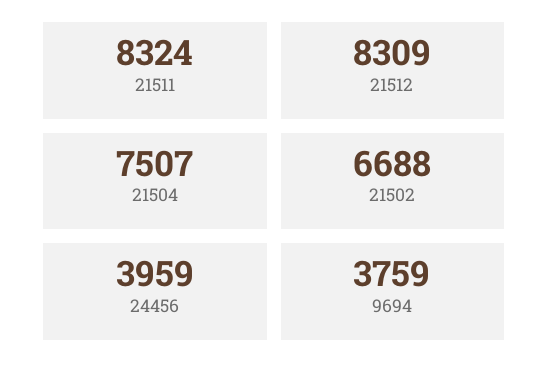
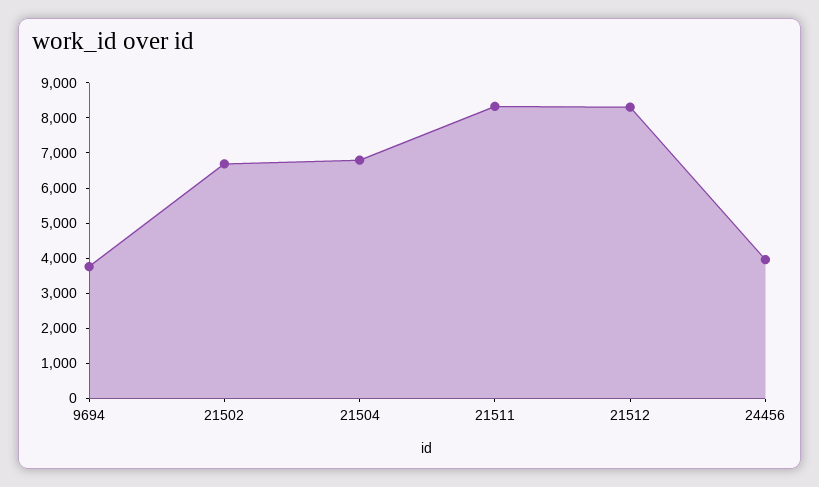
21504: 7507 -> 6750

